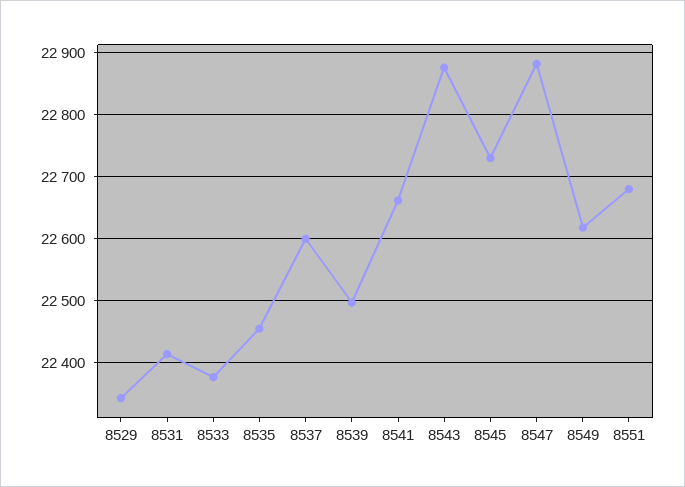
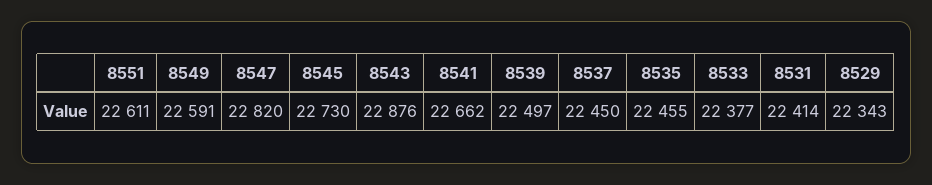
8537: 22600 -> 22450
8547: 22880 -> 22820
8549: 22620 -> 22591
8551: 22680 -> 22611

